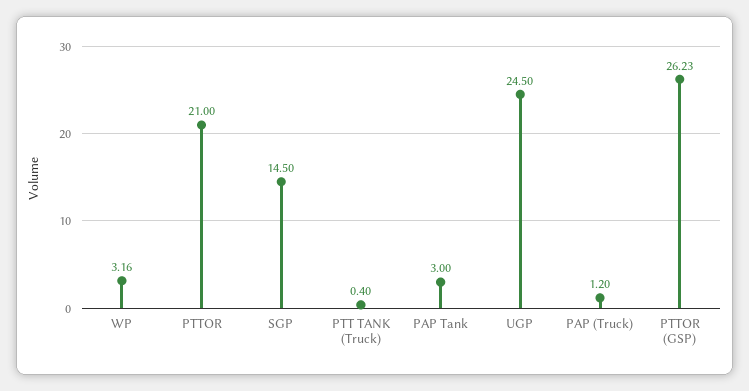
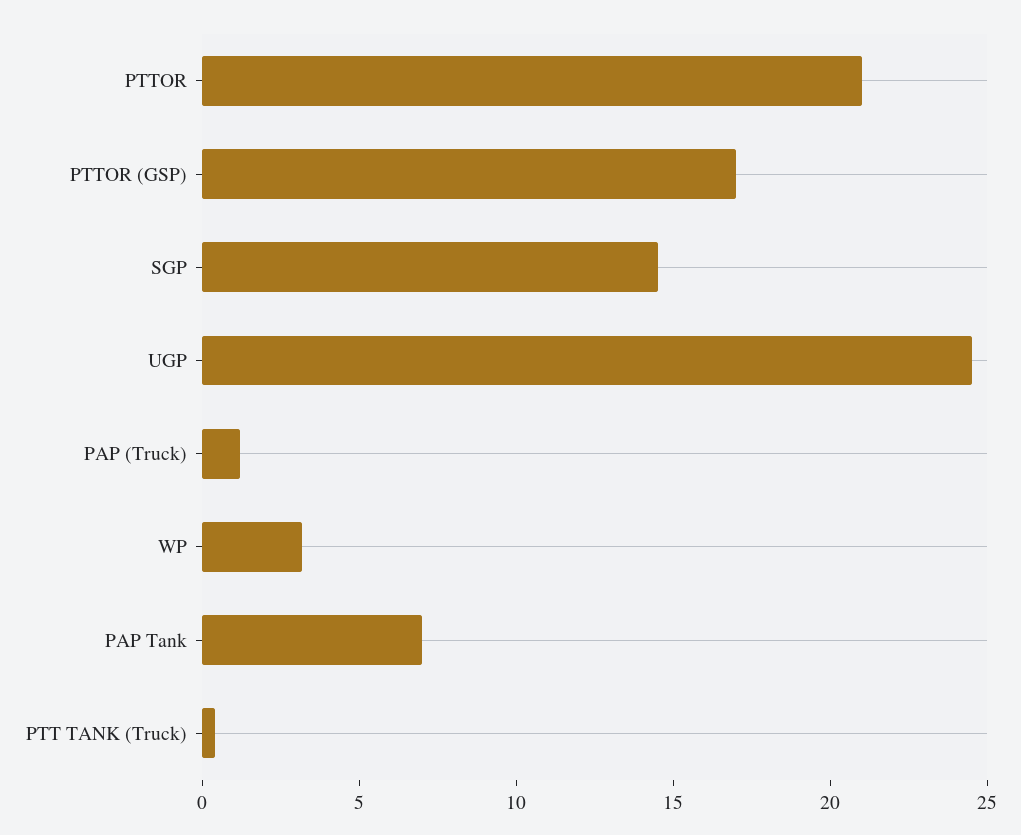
PAP Tank: 3 -> 7
PTTOR (GSP): 26.23 -> 17

